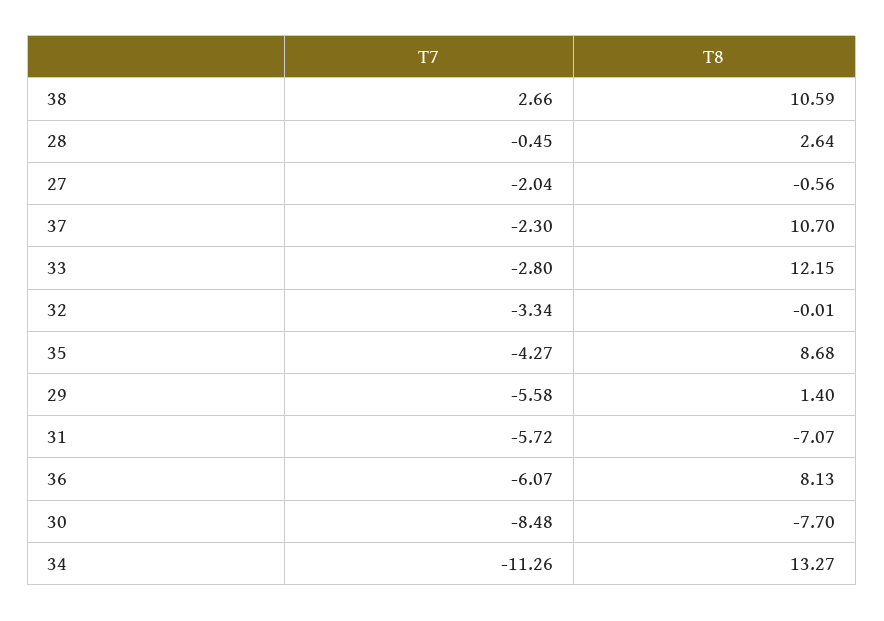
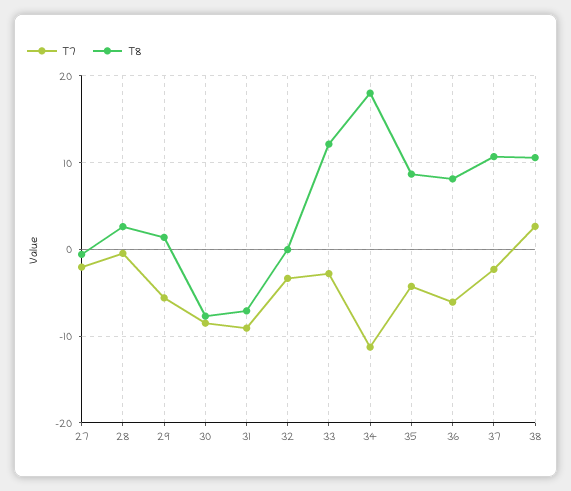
T7, 31: -5.72 -> -9
T8, 34: 13.27 -> 18

